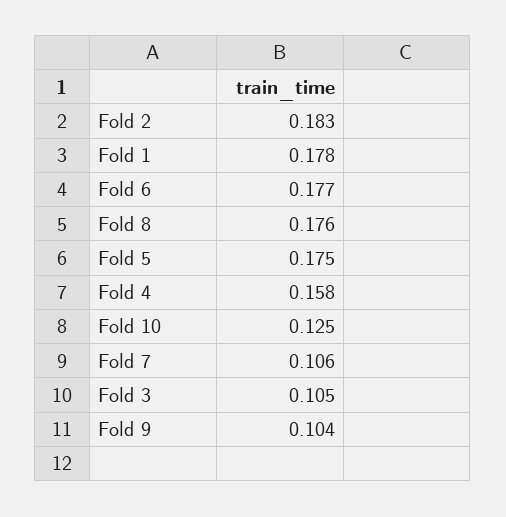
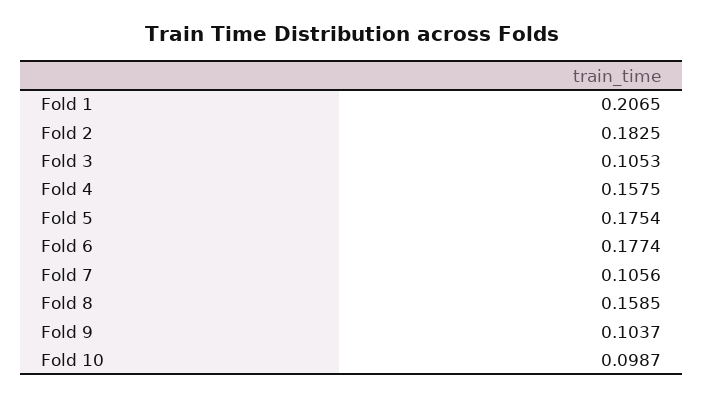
Fold 1: 0.178 -> 0.2065
Fold 8: 0.176 -> 0.1585
Fold 10: 0.125 -> 0.0987

